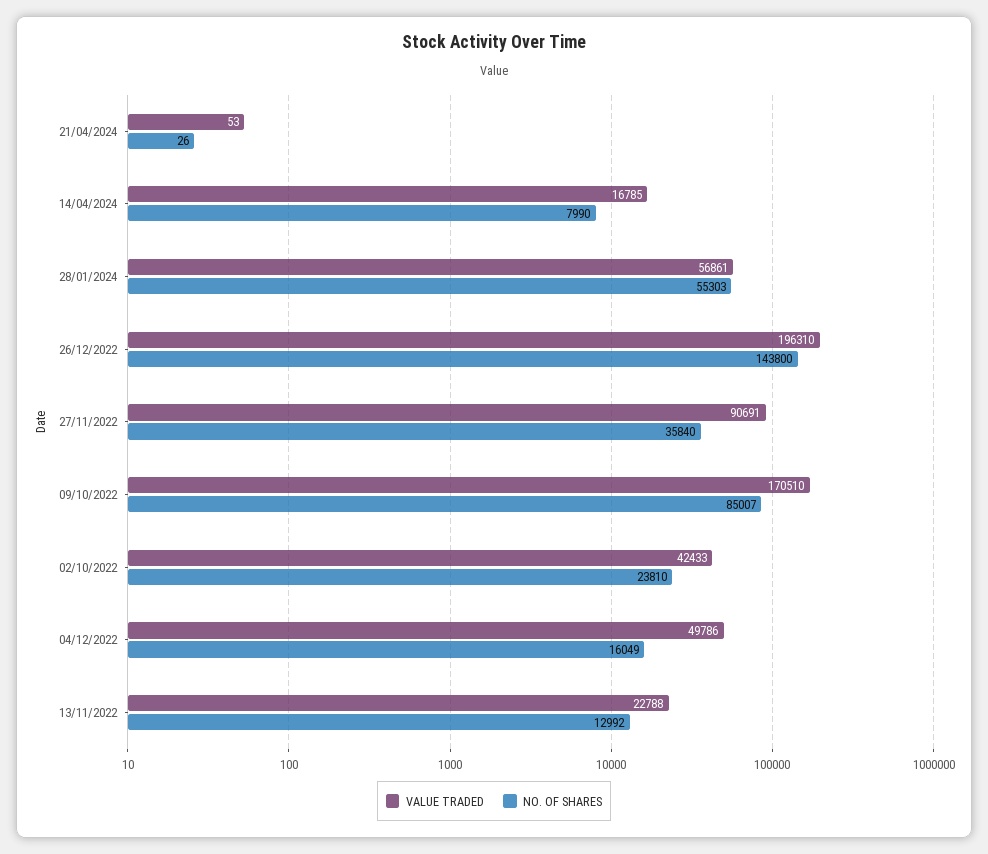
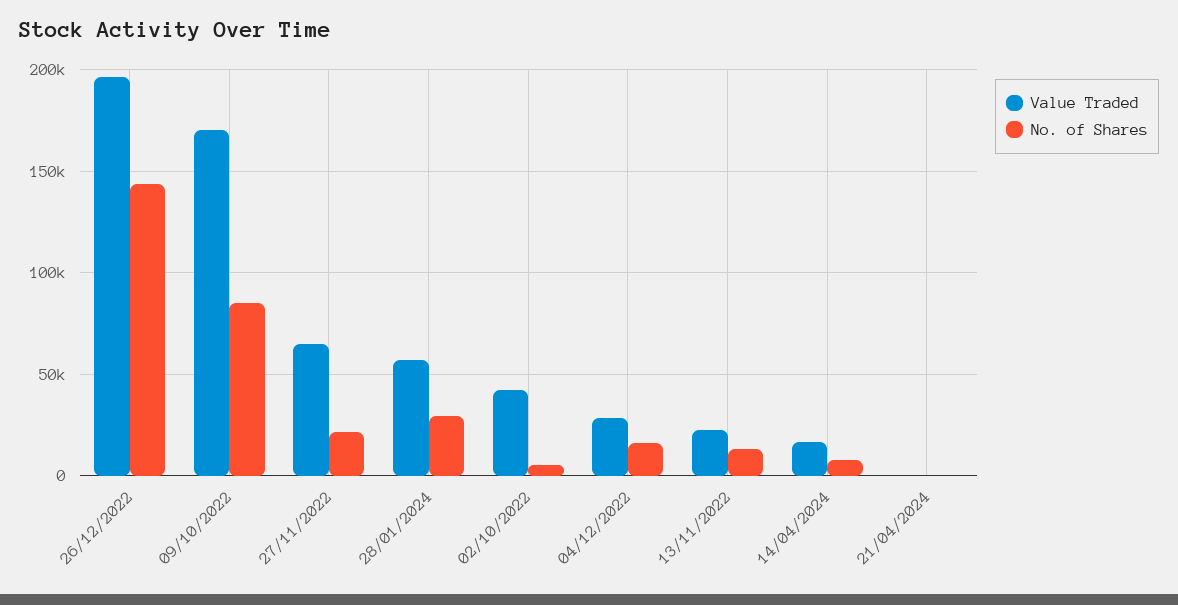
NO. OF SHARES, 28/01/2024: 55303 -> 30000
VALUE TRADED, 27/11/2022: 90691 -> 65000
NO. OF SHARES, 27/11/2022: 35840 -> 20000
NO. OF SHARES, 02/10/2022: 23810 -> 5000
VALUE TRADED, 04/12/2022: 49786 -> 30000

